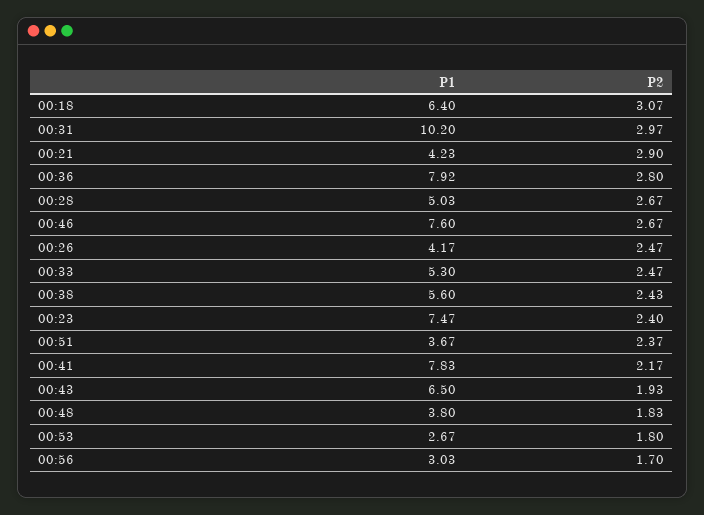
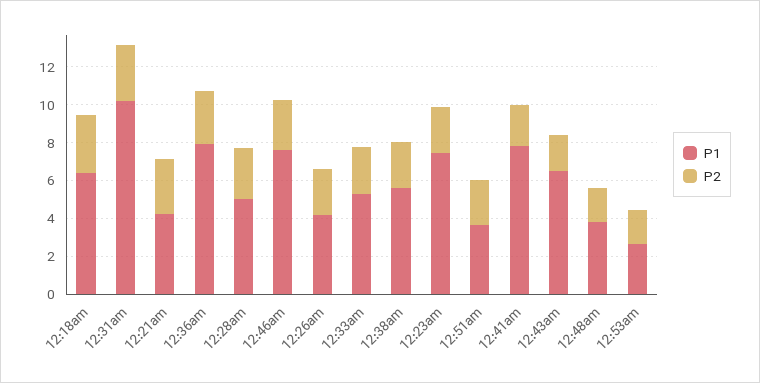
P1, 00:56: 3.03 -> none
P2, 00:56: 1.7 -> none

